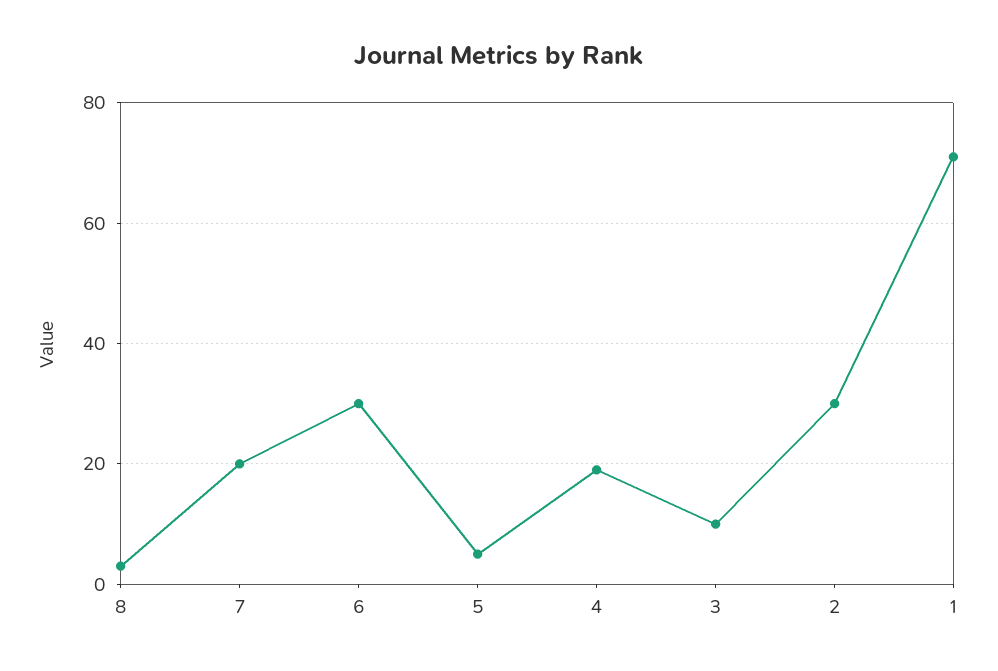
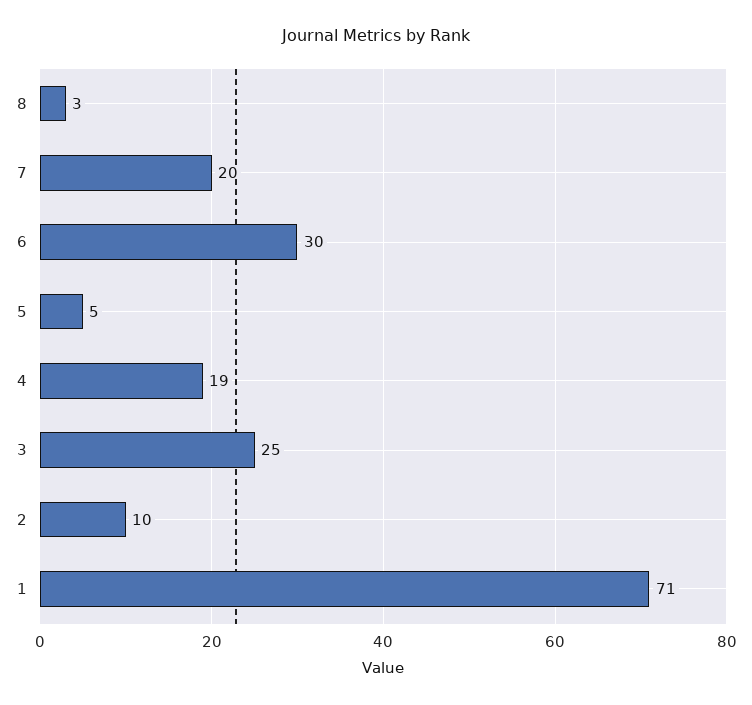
3: 10 -> 25
2: 30 -> 10

